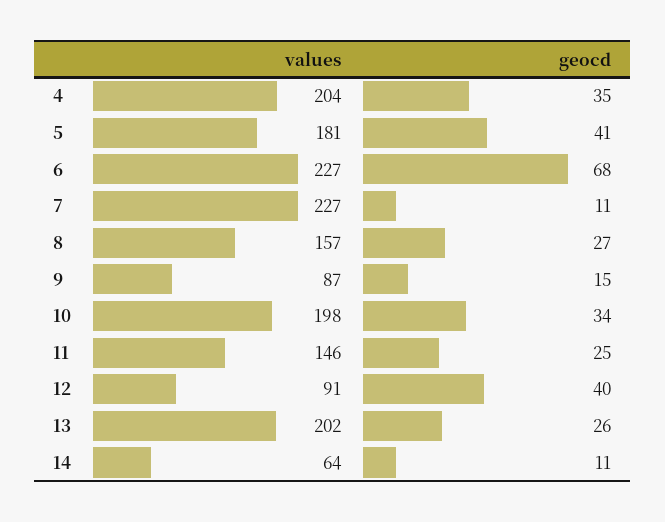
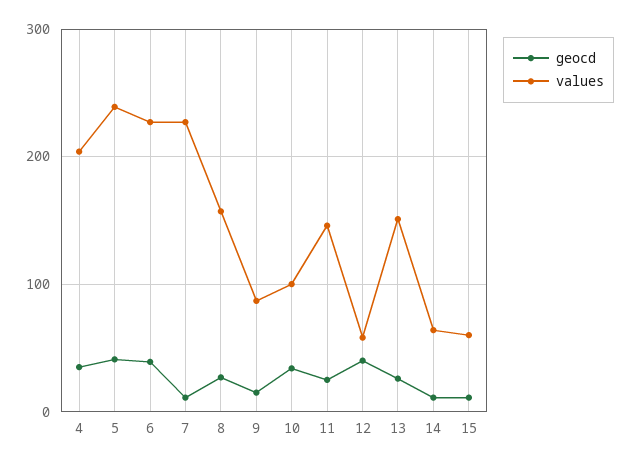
values, 5: 181 -> 240
geocd, 6: 68 -> 40
values, 10: 198 -> 100
values, 12: 91 -> 60
values, 13: 202 -> 150
geocd, 15: none -> 10
values, 15: none -> 60

